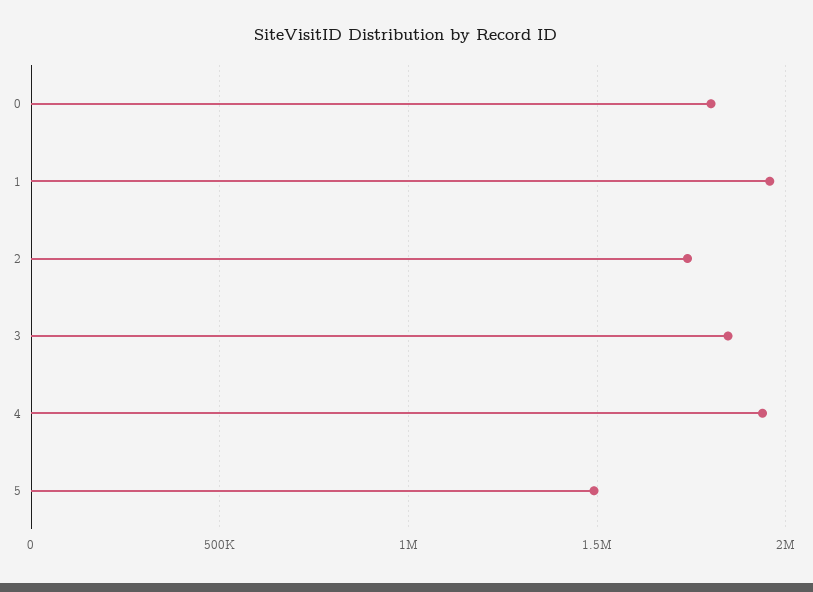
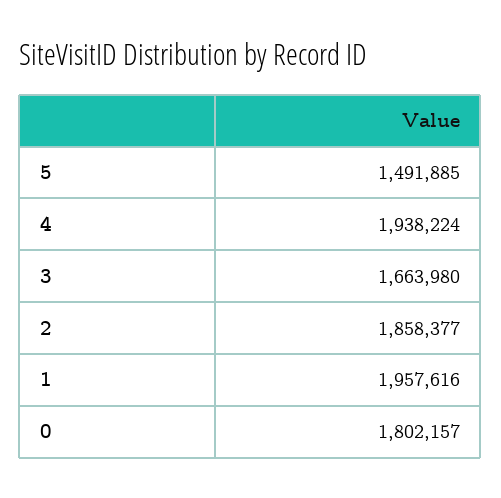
2: 1750000 -> 1858377
3: 1850000 -> 1663980

